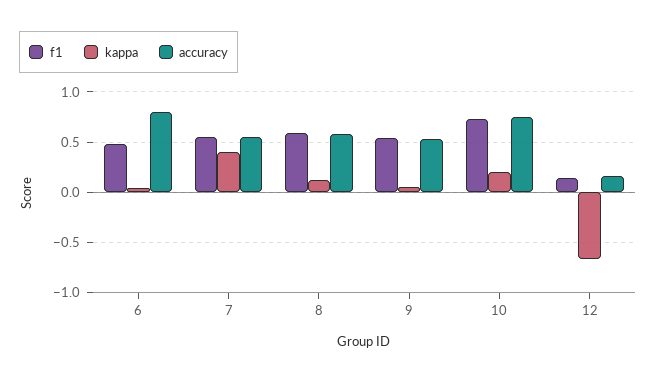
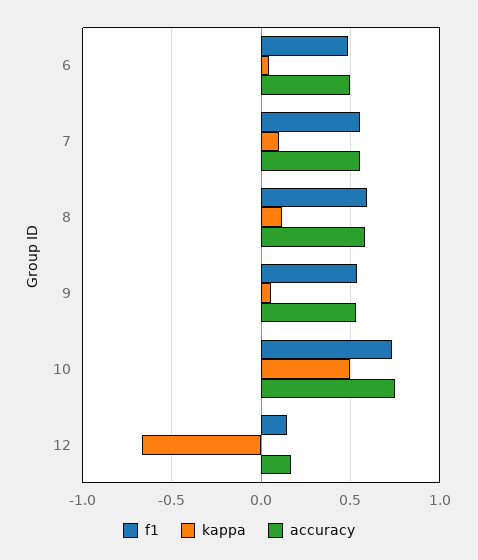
accuracy, 6: 0.8 -> 0.5
kappa, 7: 0.4 -> 0.1
kappa, 10: 0.2 -> 0.5

